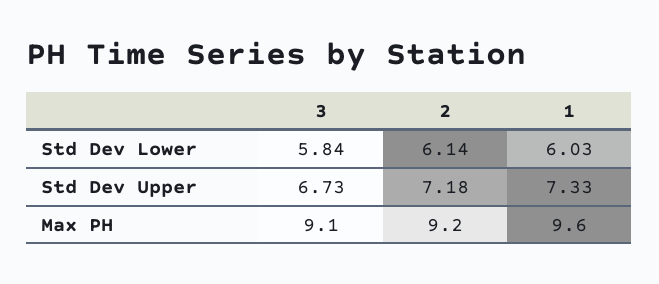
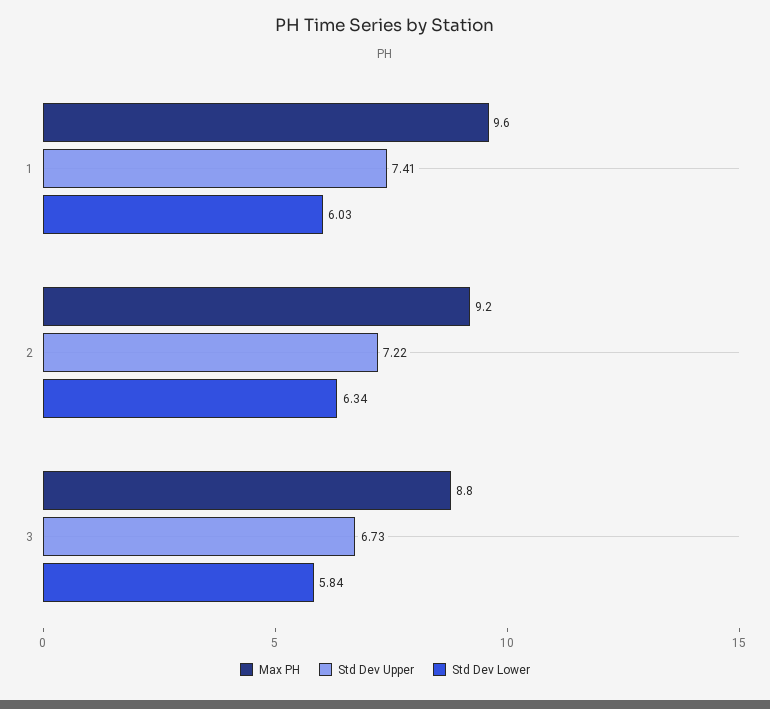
Std Dev Lower, 2: 6.14 -> 6.34
Std Dev Upper, 2: 7.18 -> 7.22
Std Dev Upper, 1: 7.33 -> 7.41
Max PH, 3: 9.1 -> 8.8

